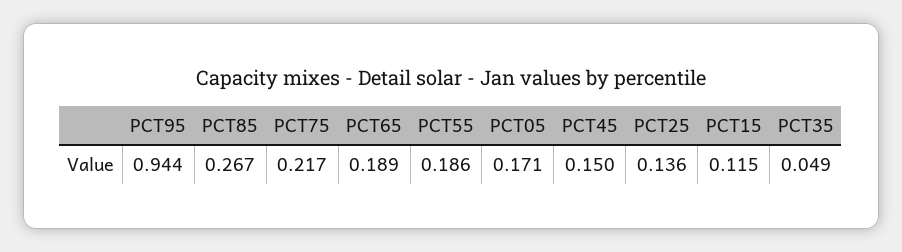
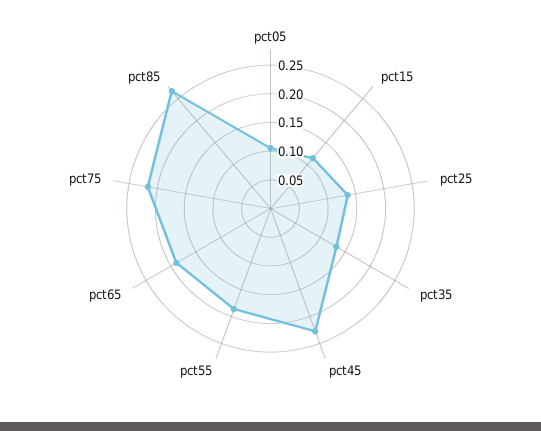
PCT95: 0.944 -> none
PCT05: 0.171 -> 0.1
PCT45: 0.15 -> 0.225
PCT35: 0.049 -> 0.125

